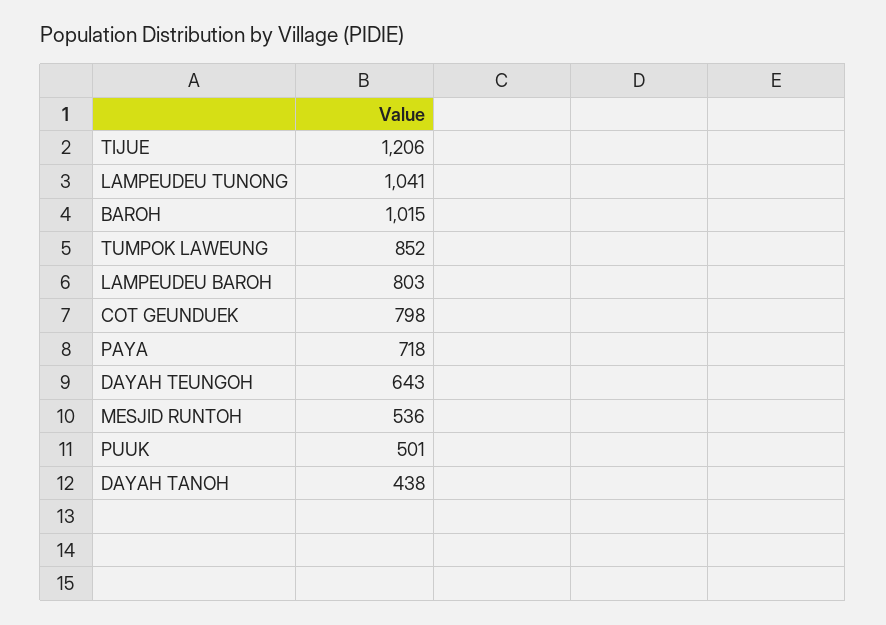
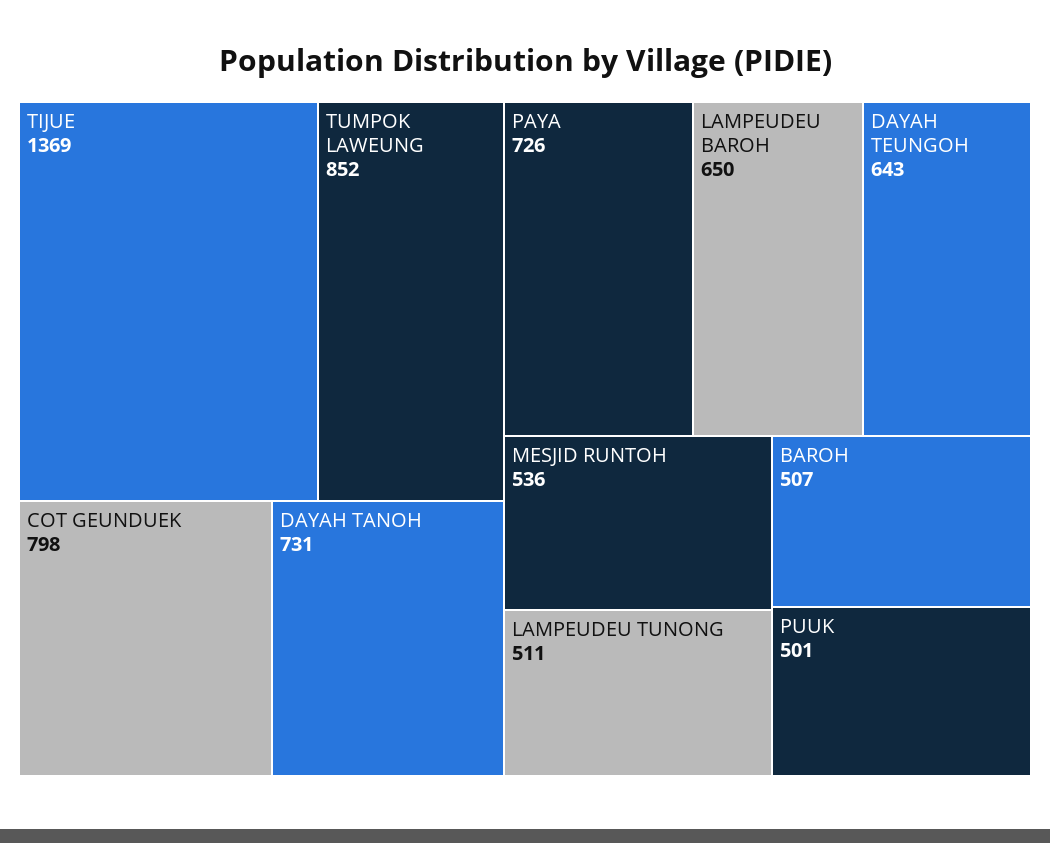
TIJUE: 1206 -> 1369
LAMPEUDEU TUNONG: 1041 -> 511
BAROH: 1015 -> 507
LAMPEUDEU BAROH: 803 -> 650
PAYA: 718 -> 726
DAYAH TANOH: 438 -> 731

